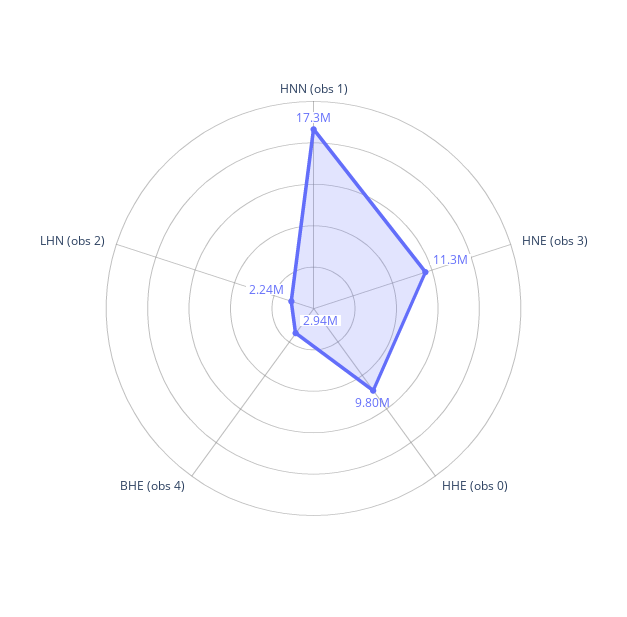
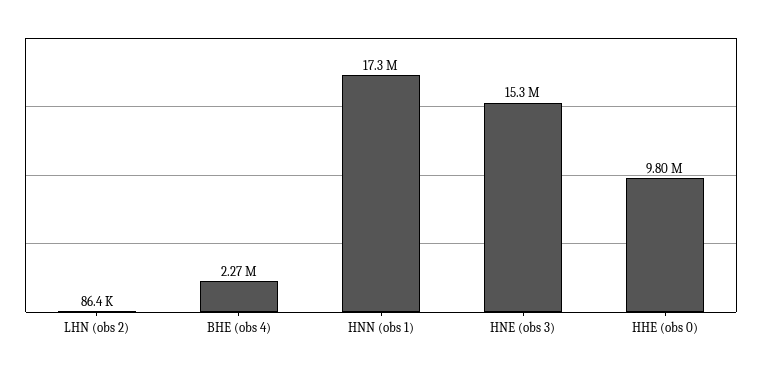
HNE (obs 3): 11300000 -> 15300000
BHE (obs 4): 2940000 -> 2270000
LHN (obs 2): 2240000 -> 86400

